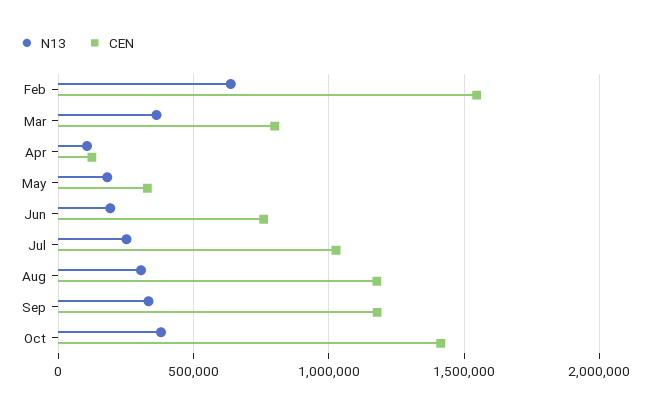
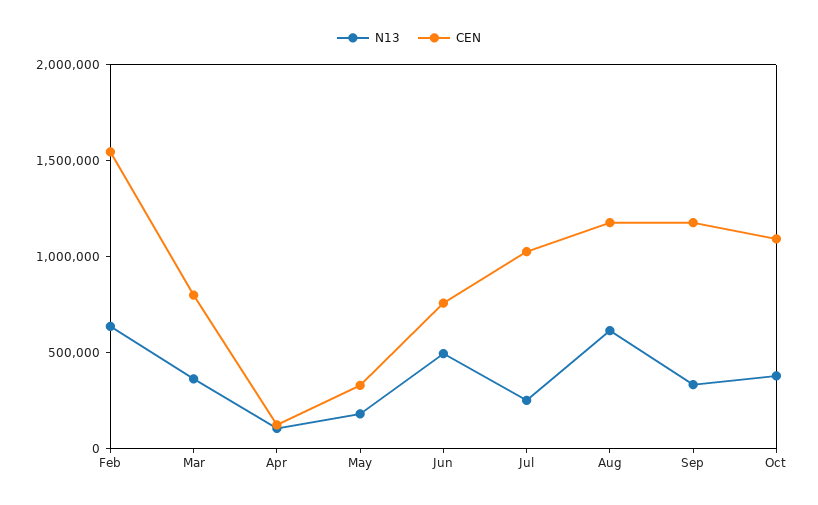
N13, Jun: 200000 -> 500000
N13, Aug: 300000 -> 600000
CEN, Oct: 1400000 -> 1100000

